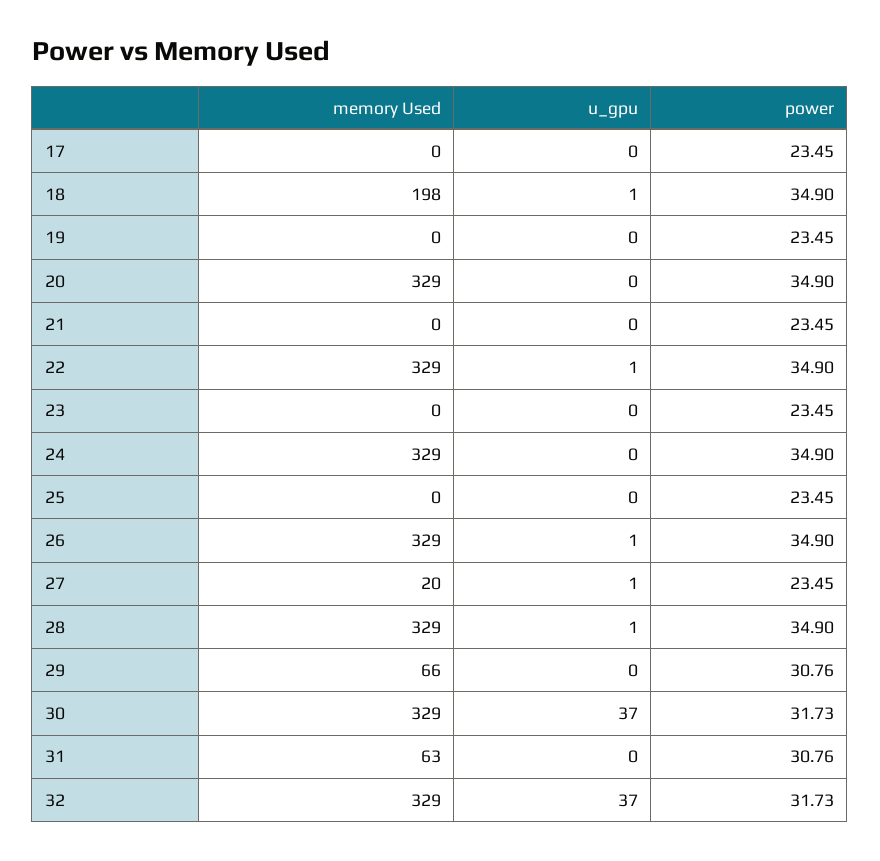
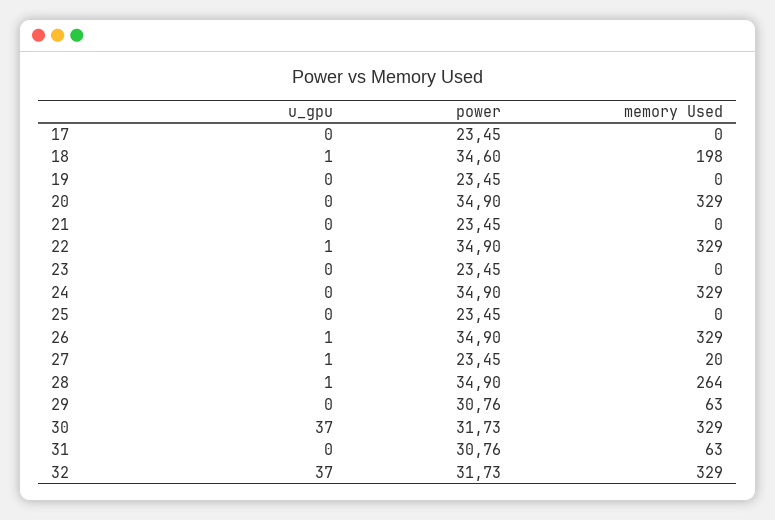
power, 18: 34.9 -> 34.6
memory Used, 28: 329 -> 264
memory Used, 29: 66 -> 63

